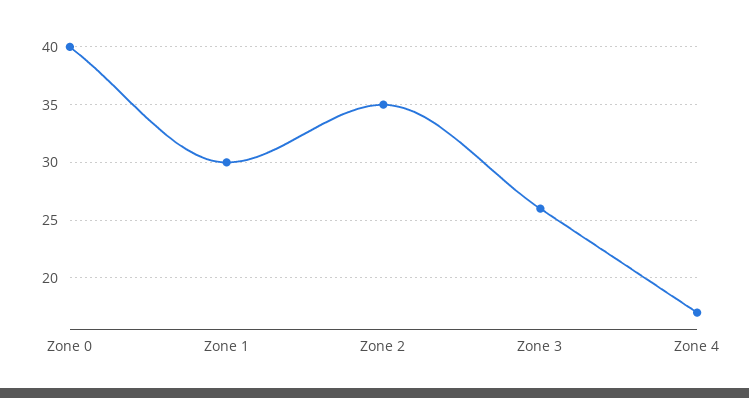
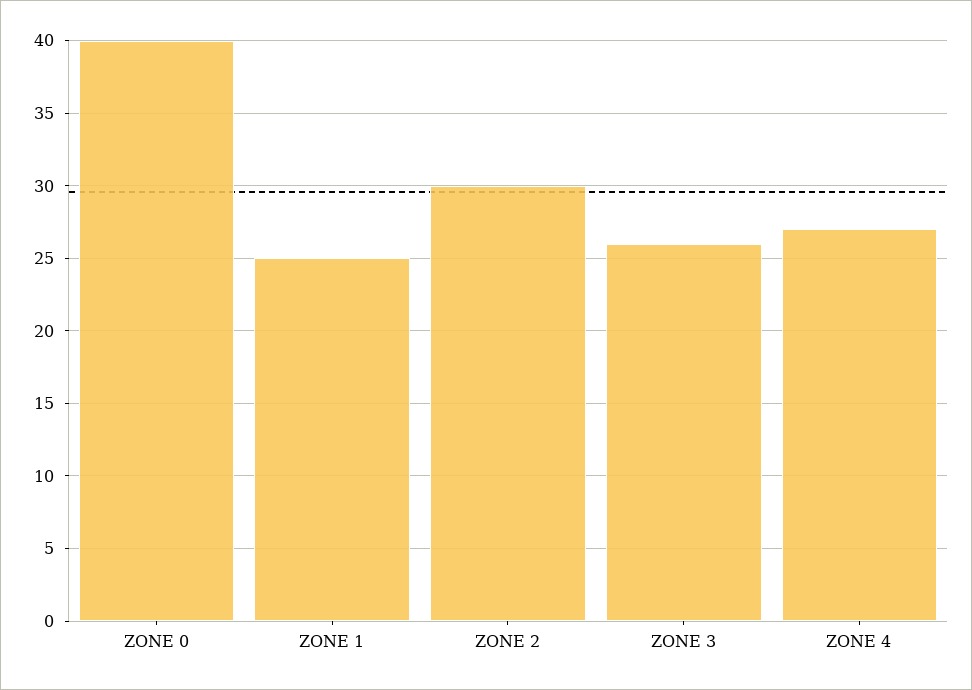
Zone 1: 30 -> 25
Zone 2: 35 -> 30
Zone 4: 17 -> 27

